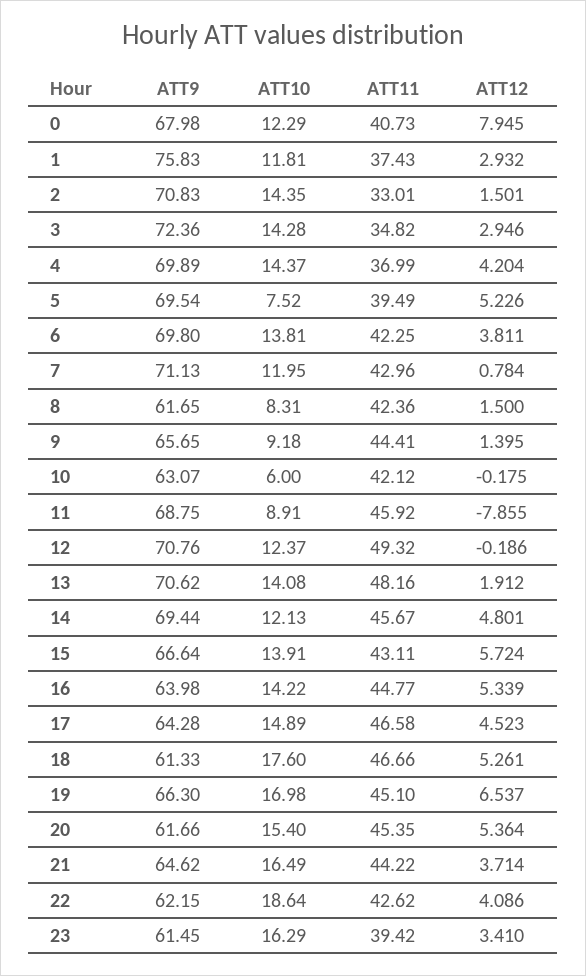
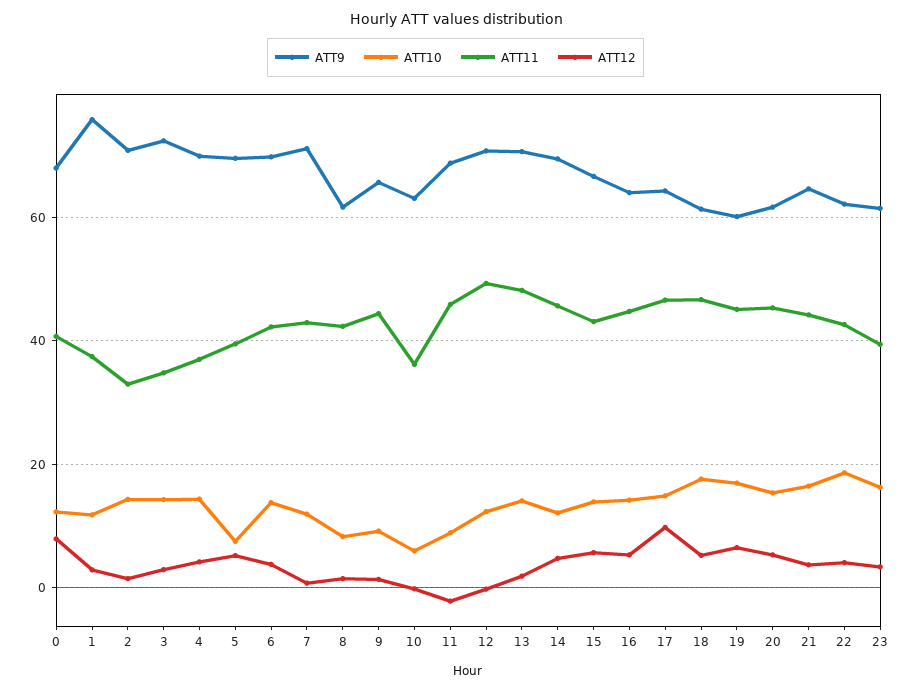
ATT11, 10: 42.12 -> 36
ATT12, 11: -7.855 -> -2
ATT12, 17: 4.523 -> 10
ATT9, 19: 66.3 -> 60

